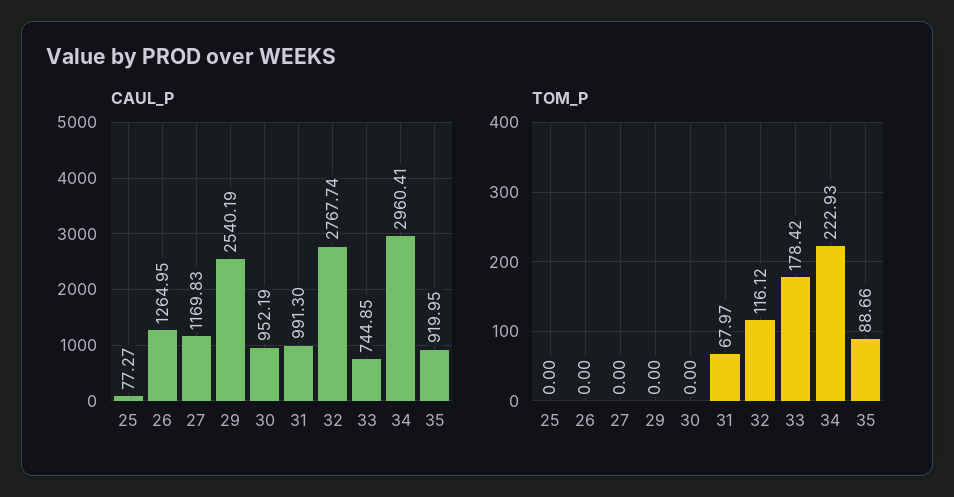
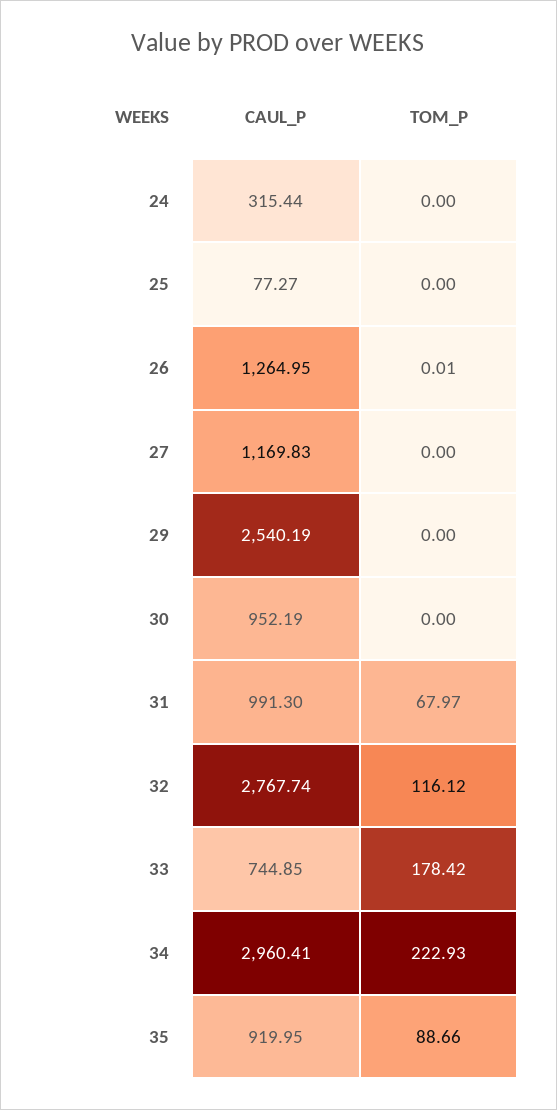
TOM_P, 26: 0 -> 0.01
CAUL_P, 24: none -> 315.44
TOM_P, 24: none -> 0

